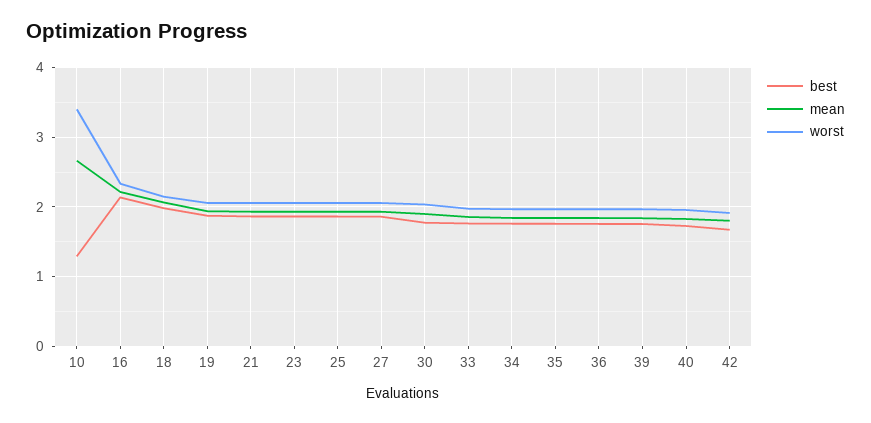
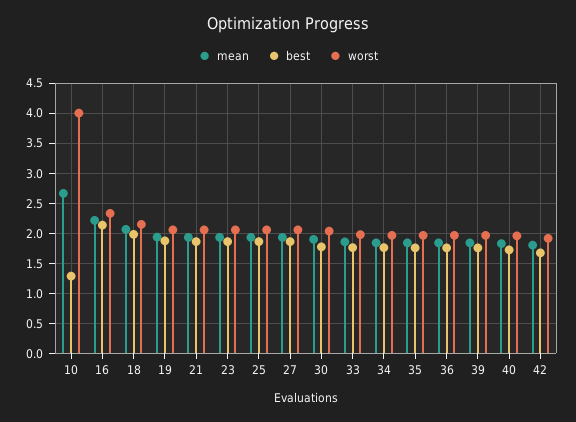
worst, 10: 3.4 -> 4

